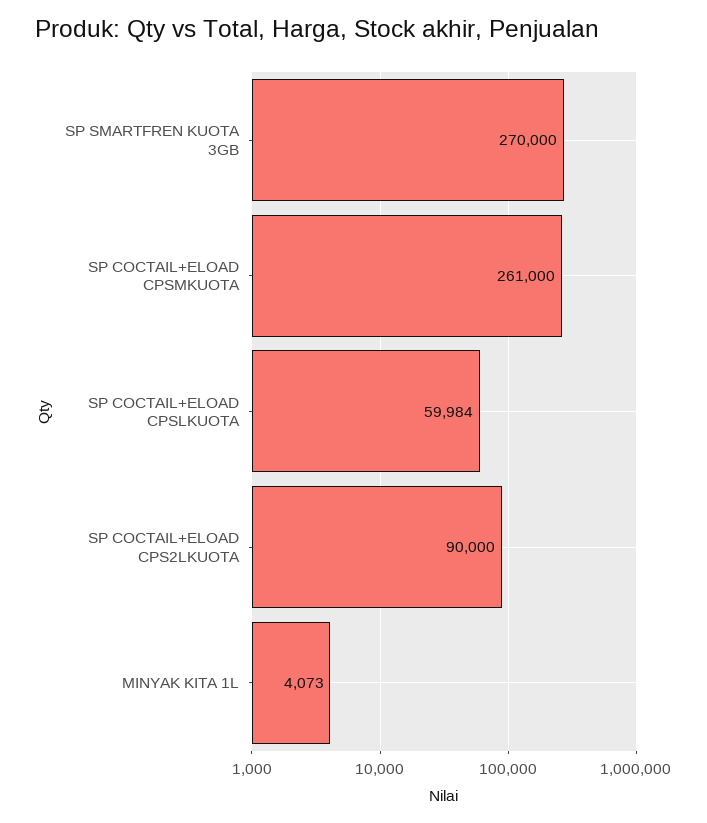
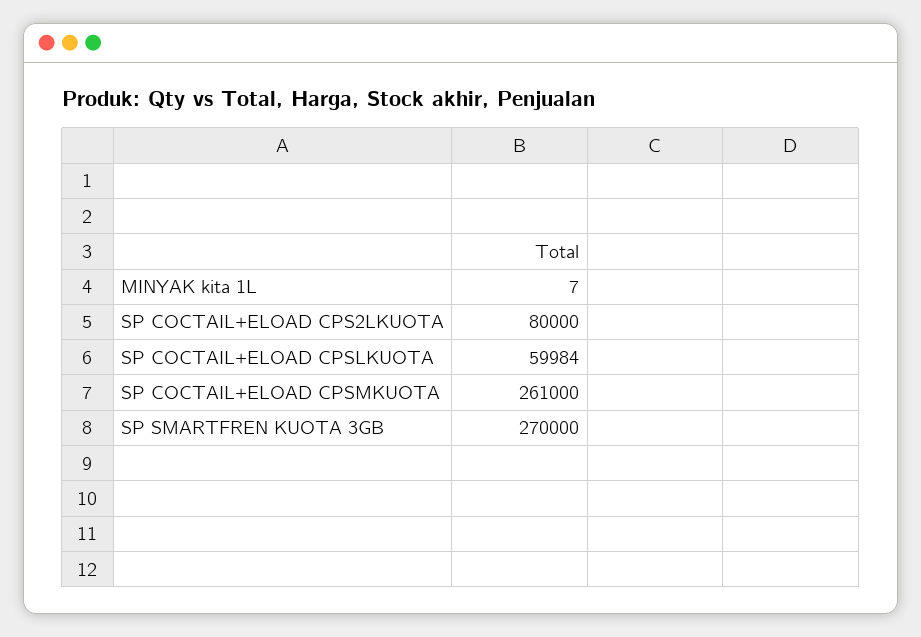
SP COCTAIL+ELOAD CPS2LKUOTA: 90000 -> 80000
MINYAK KITA 1L: 4073 -> 7

